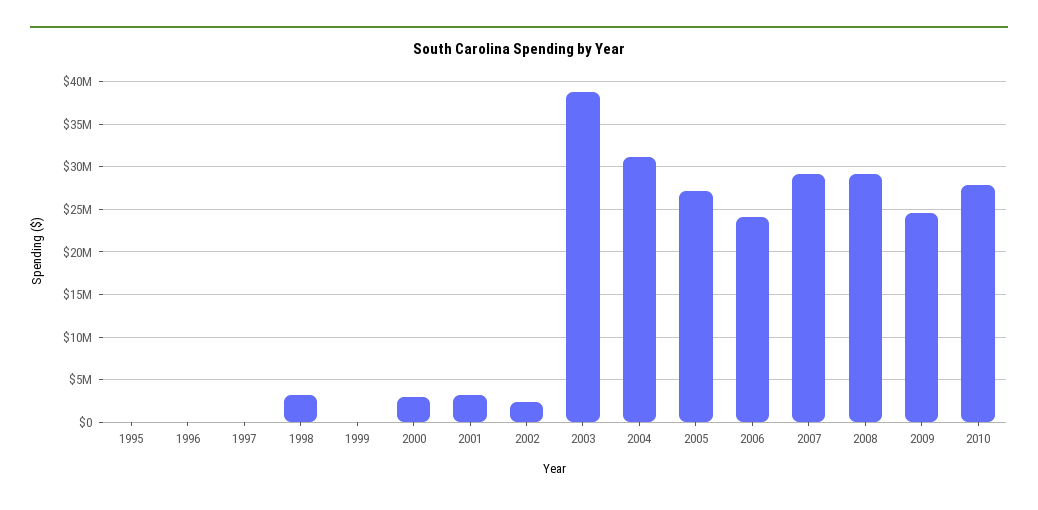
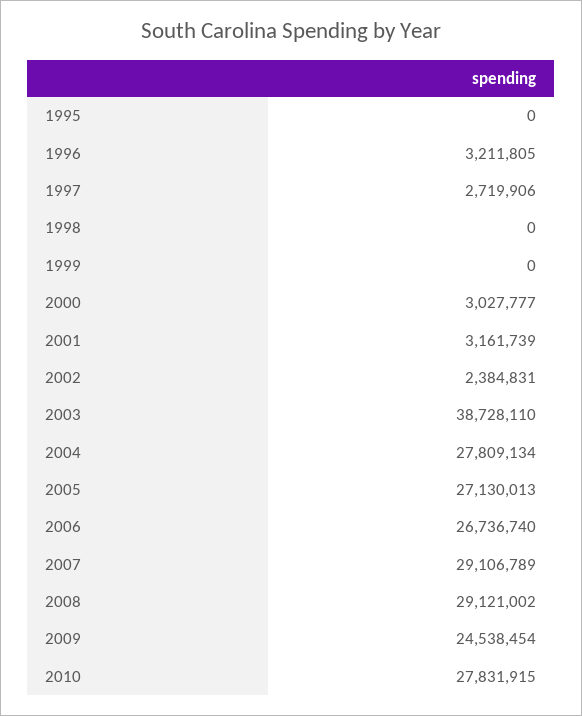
1996: 0 -> 3211805
1997: 0 -> 2719906
1998: 3000000 -> 0
2004: 31000000 -> 27809134
2006: 24000000 -> 26736740

